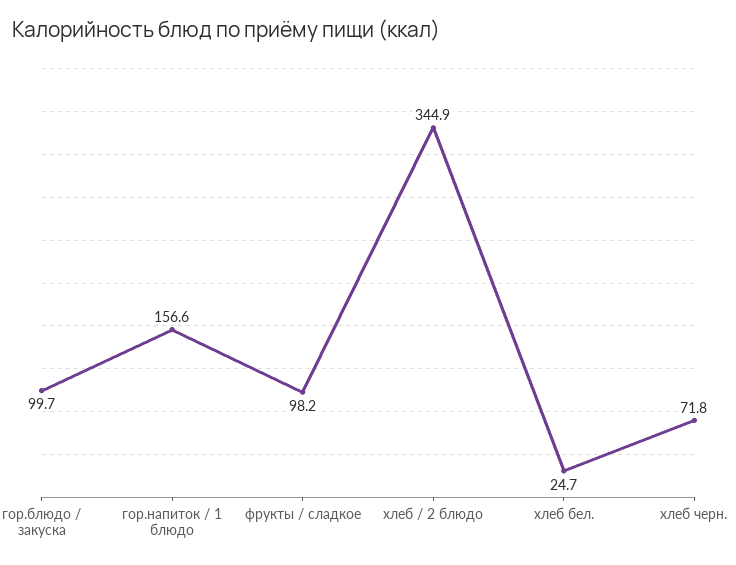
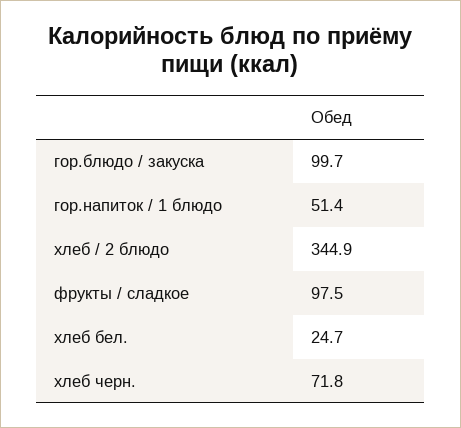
гор.напиток / 1 блюдо: 156.6 -> 51.4
фрукты / сладкое: 98.2 -> 97.5

